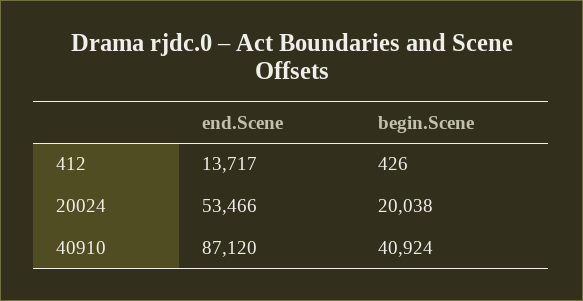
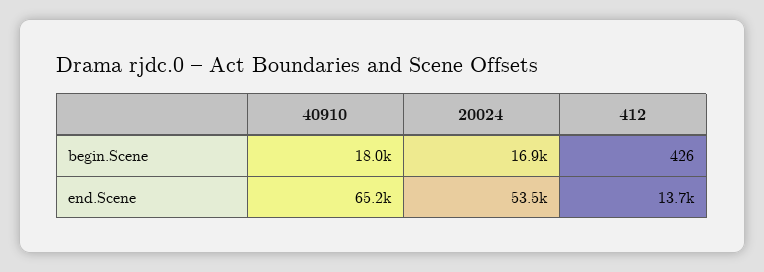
begin.Scene, 20024: 20038 -> 16900
end.Scene, 40910: 87120 -> 65200
begin.Scene, 40910: 40924 -> 18000

